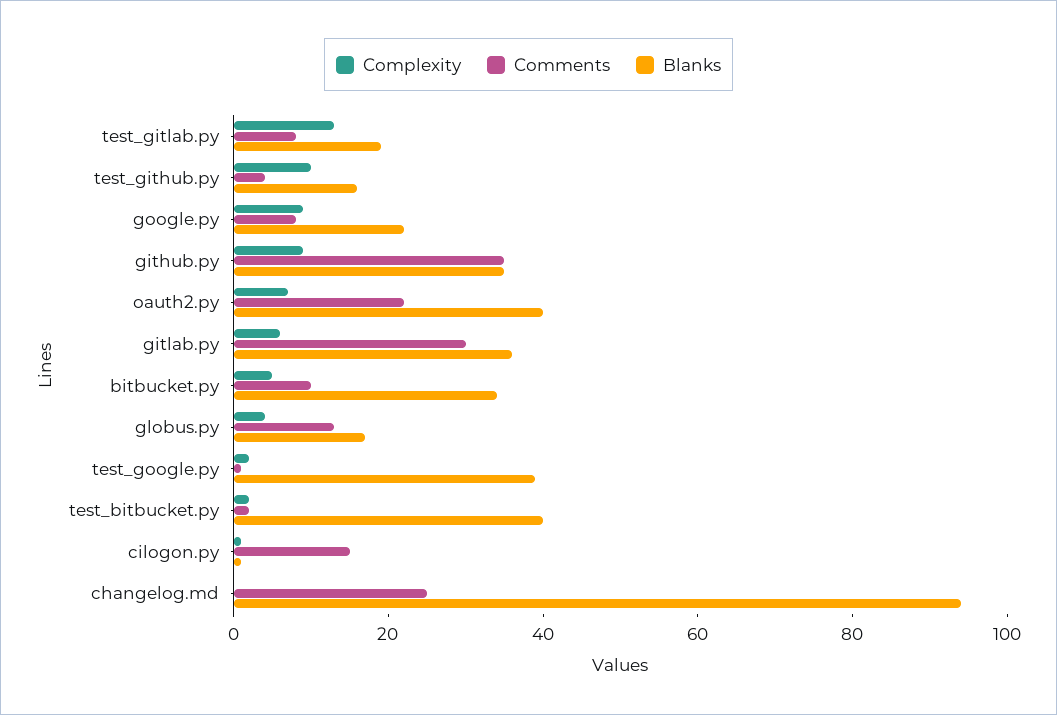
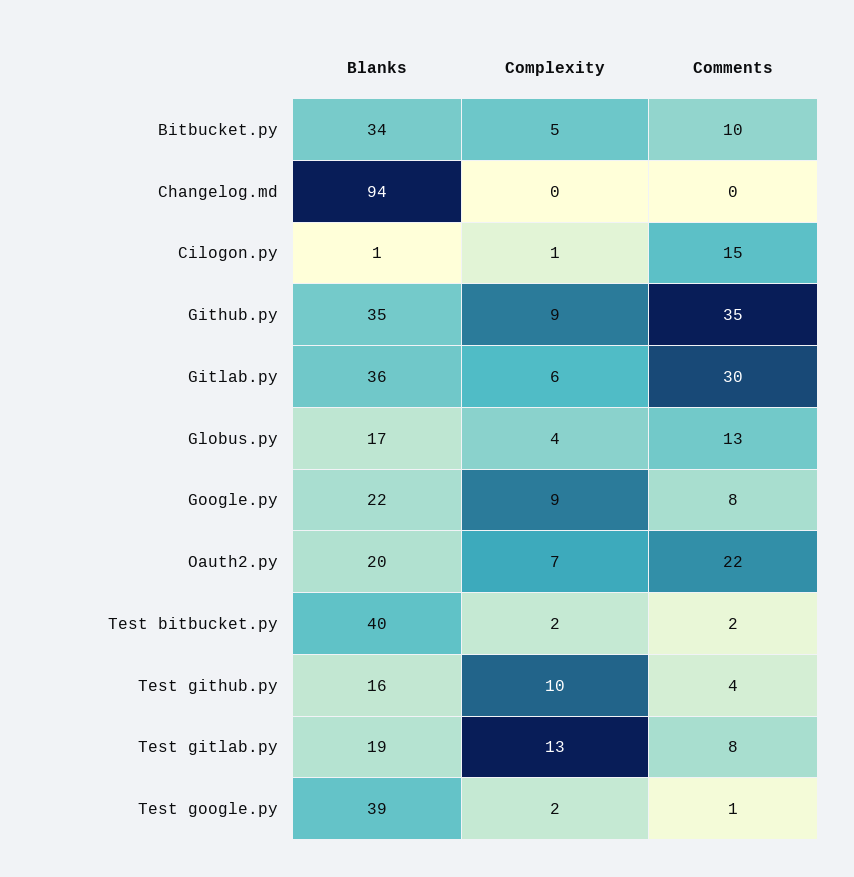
Blanks, oauth2.py: 40 -> 20
Comments, changelog.md: 25 -> 0

